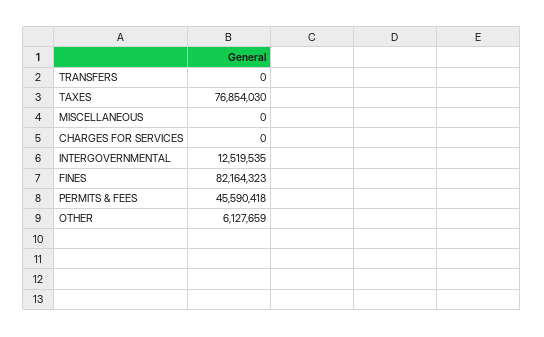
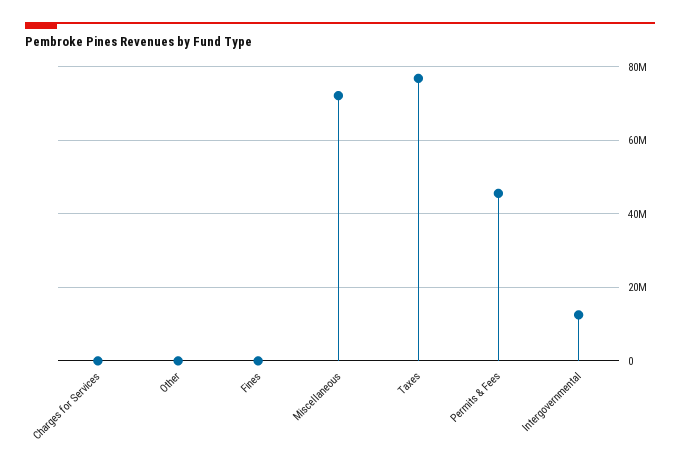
TRANSFERS: 0 -> none
MISCELLANEOUS: 0 -> 72000000
FINES: 82164323 -> 0
OTHER: 6127659 -> 0

